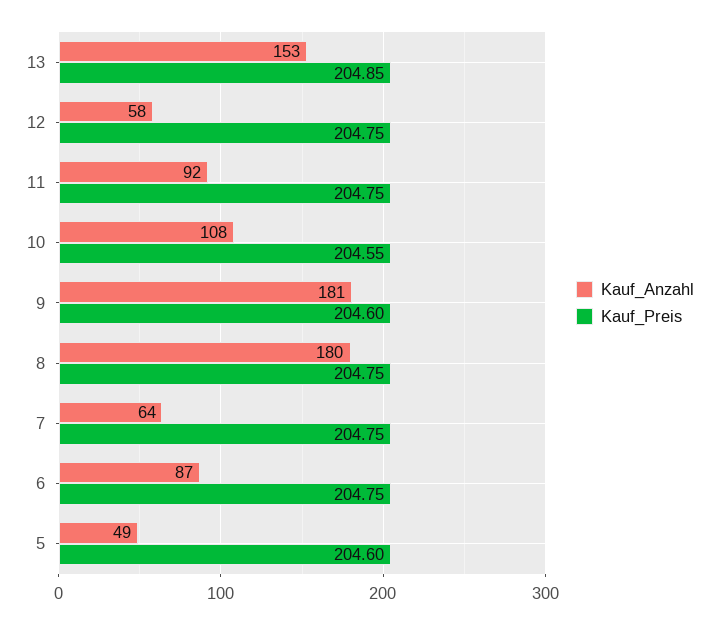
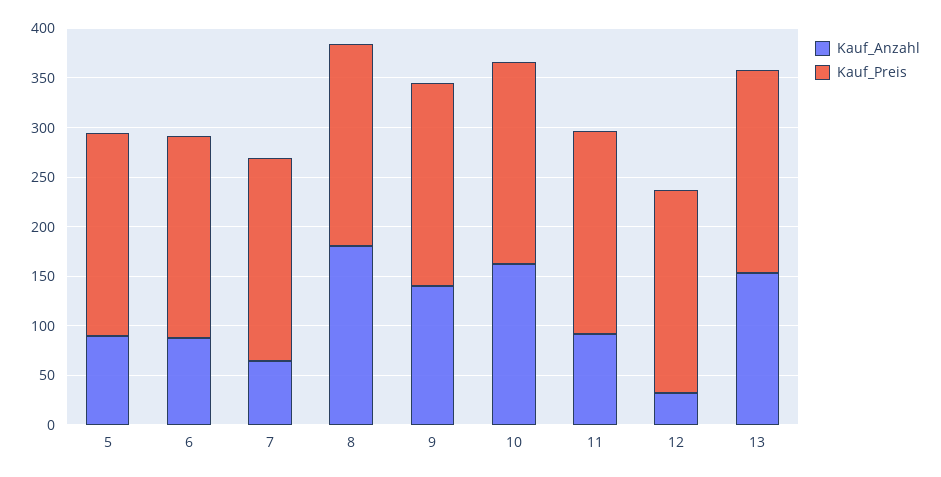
Kauf_Anzahl, 12: 58 -> 30
Kauf_Anzahl, 10: 108 -> 160
Kauf_Anzahl, 9: 181 -> 140
Kauf_Anzahl, 5: 49 -> 90

